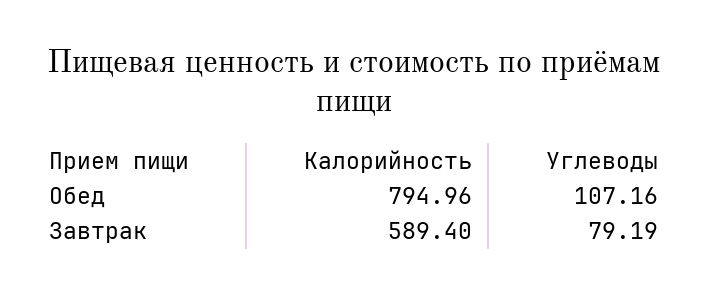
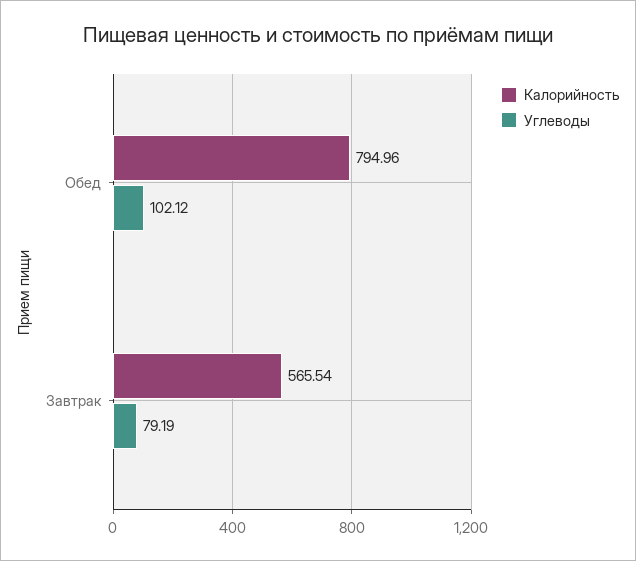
Углеводы, Обед: 107.16 -> 102.12
Калорийность, Завтрак: 589.4 -> 565.54

